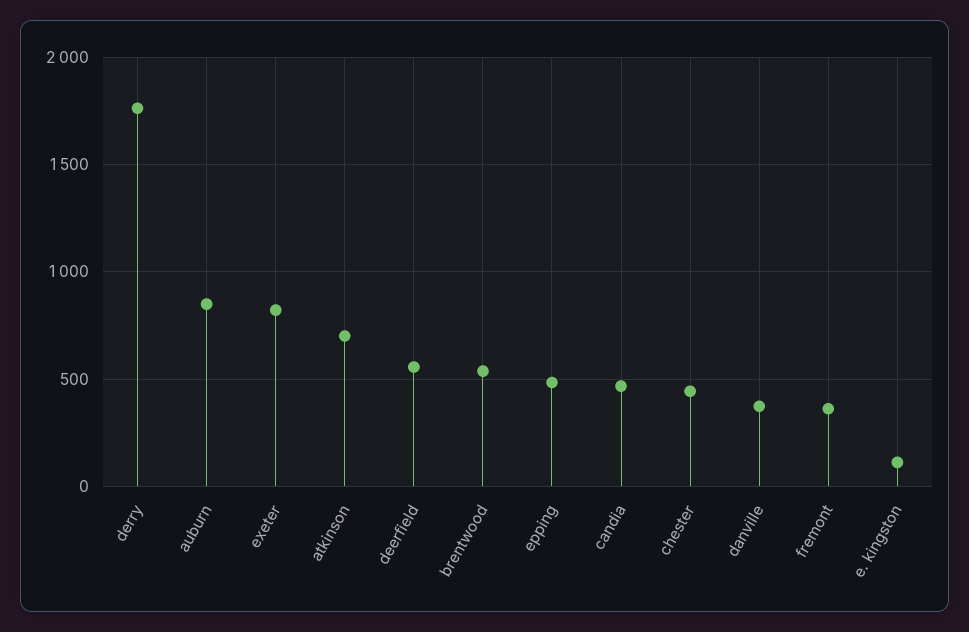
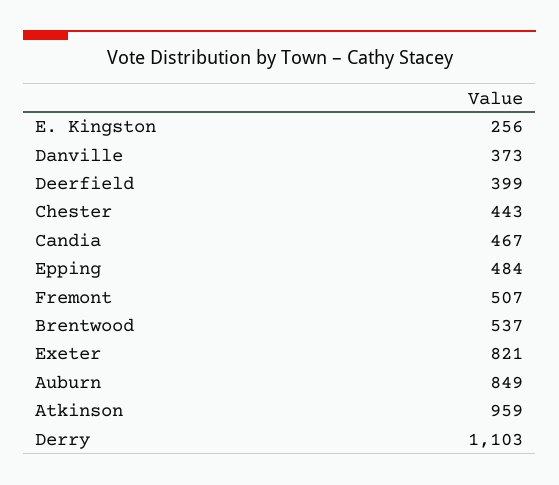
derry: 1750 -> 1103
atkinson: 700 -> 959
deerfield: 550 -> 399
fremont: 350 -> 507
e. kingston: 100 -> 256

